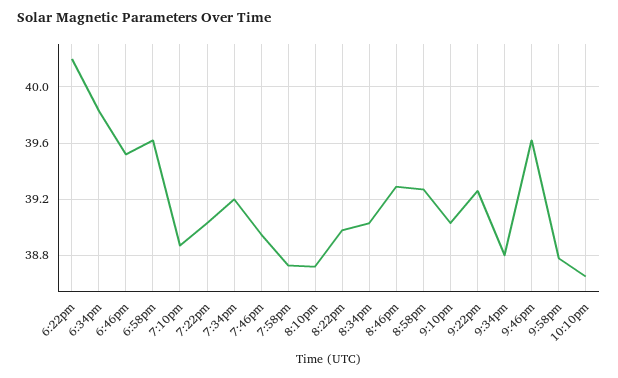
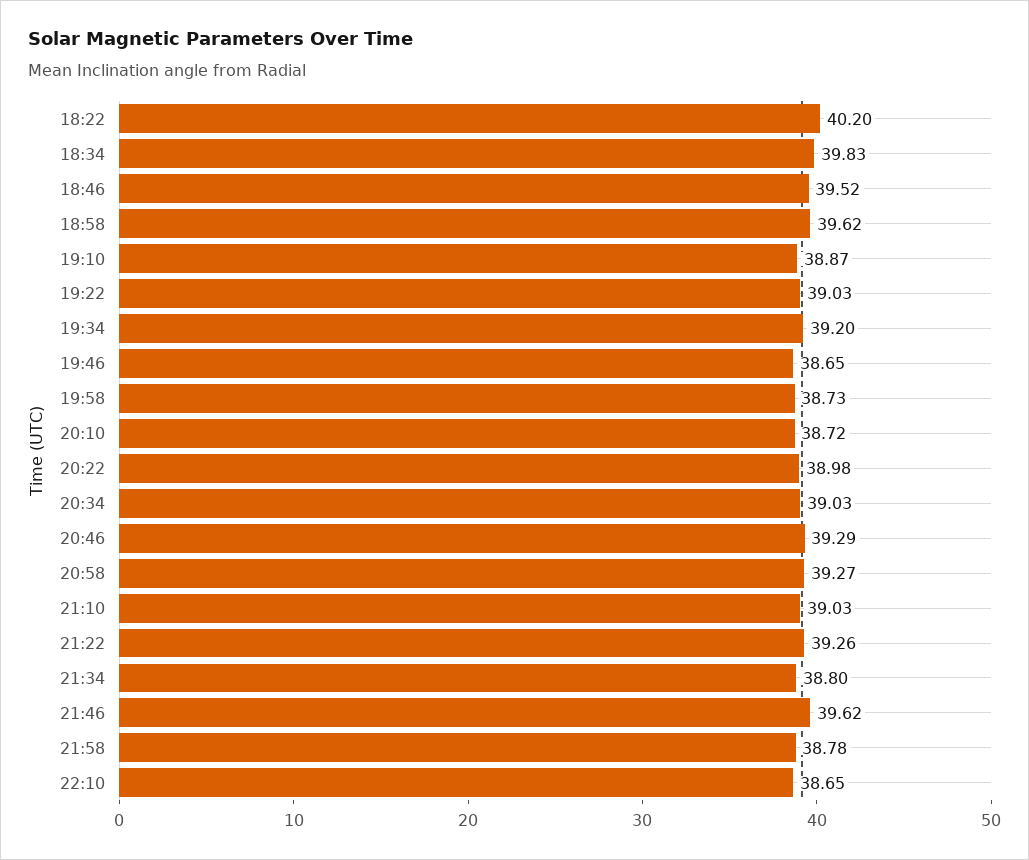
7:46pm: 38.95 -> 38.65

